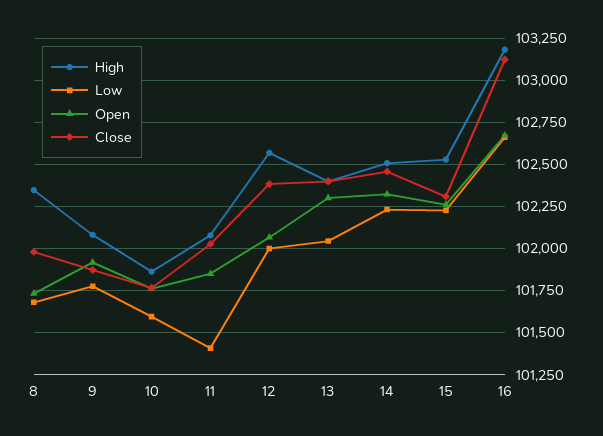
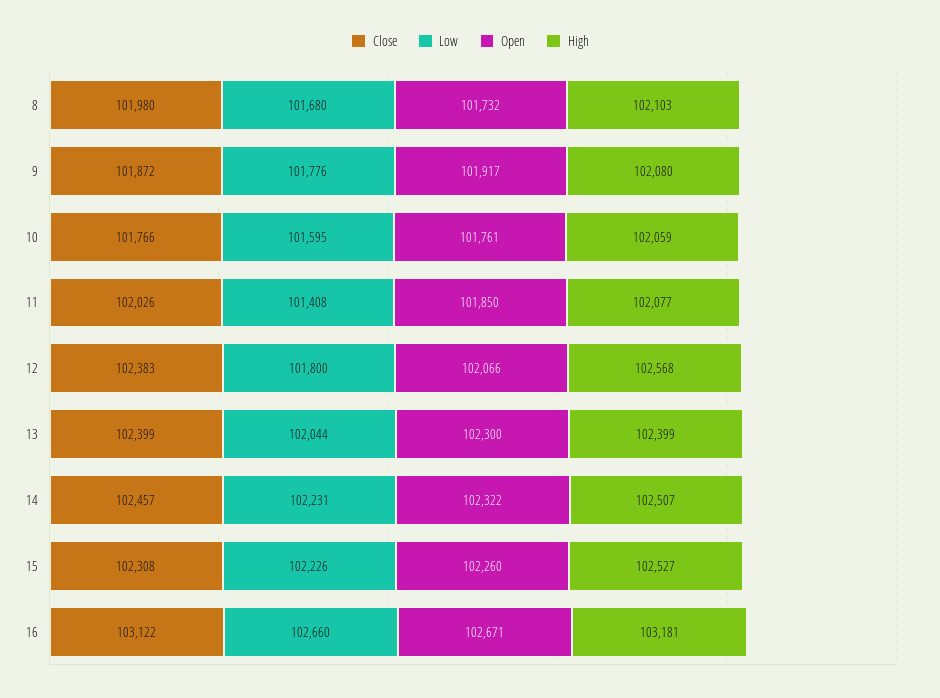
High, 8: 102350 -> 102103
High, 10: 101850 -> 102059
Low, 12: 102000 -> 101800

